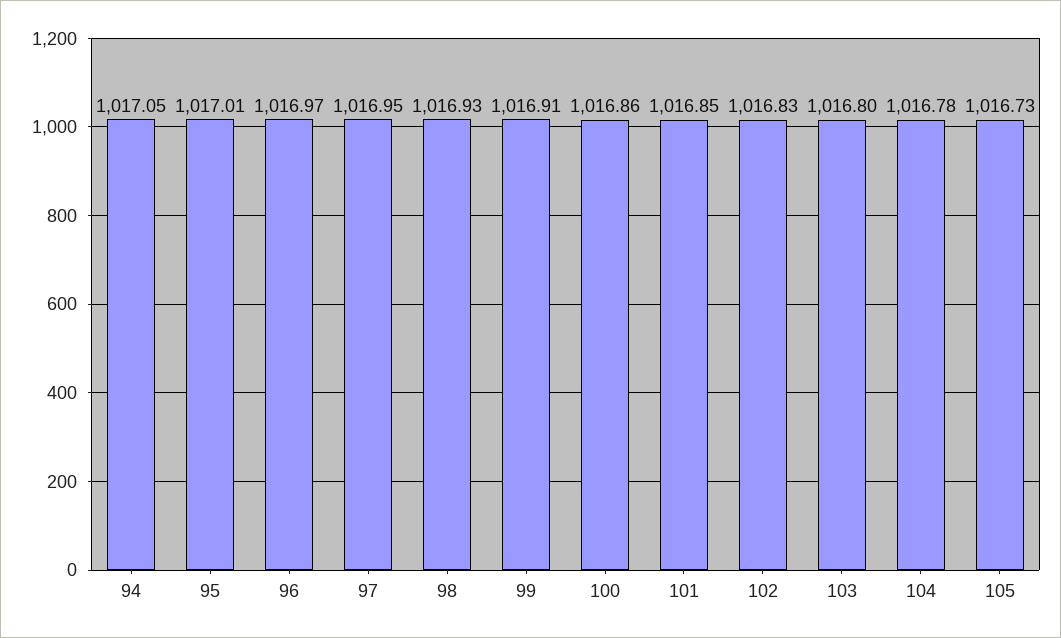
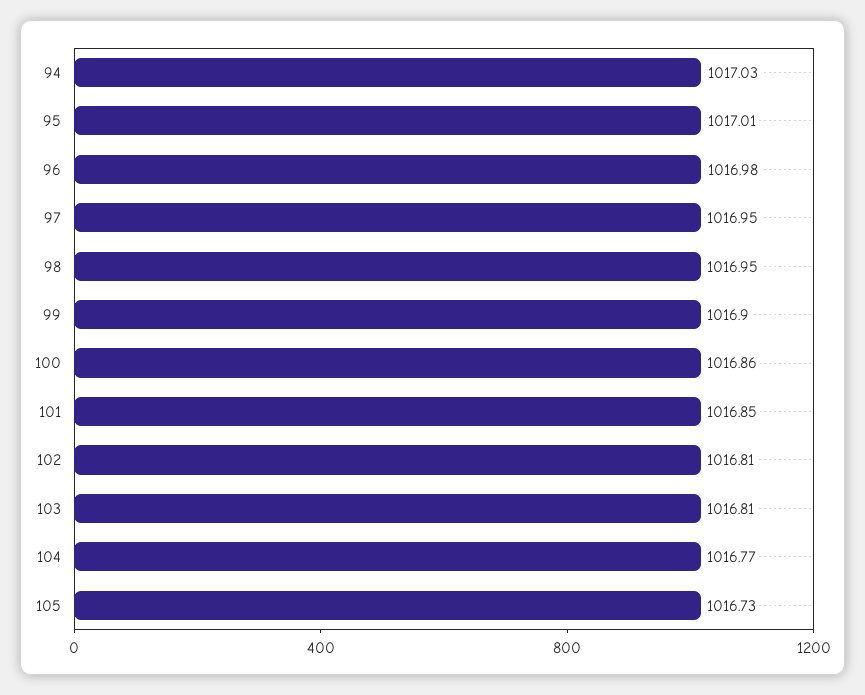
94: 1017.05 -> 1017.03
96: 1016.97 -> 1016.98
98: 1016.93 -> 1016.95
99: 1016.91 -> 1016.9
102: 1016.83 -> 1016.81
103: 1016.8 -> 1016.81
104: 1016.78 -> 1016.77

